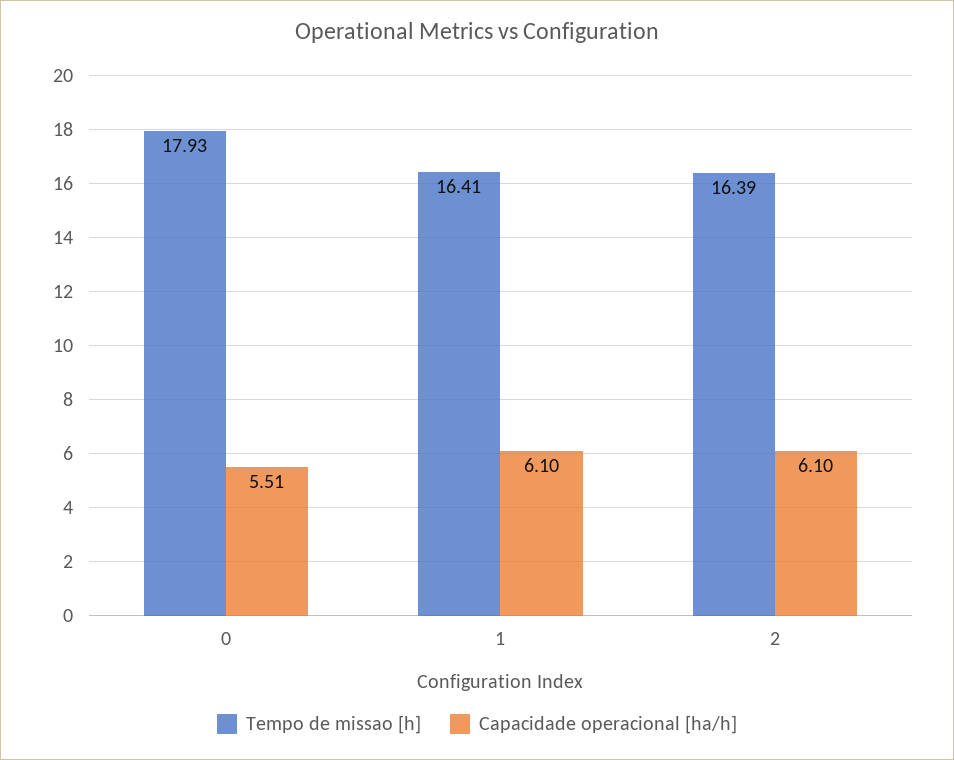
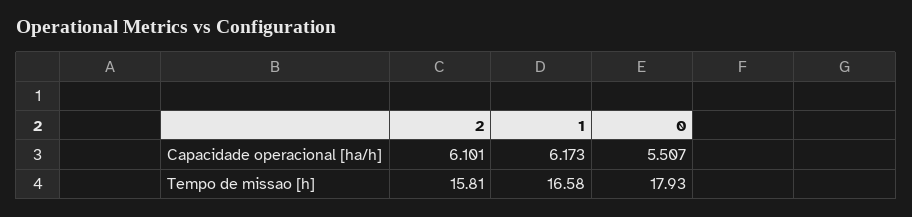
Tempo de missao [h], 1: 16.41 -> 16.58
Capacidade operacional [ha/h], 1: 6.1 -> 6.173
Tempo de missao [h], 2: 16.39 -> 15.81

